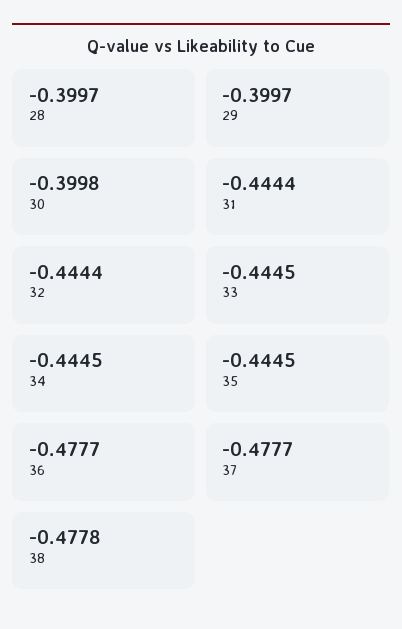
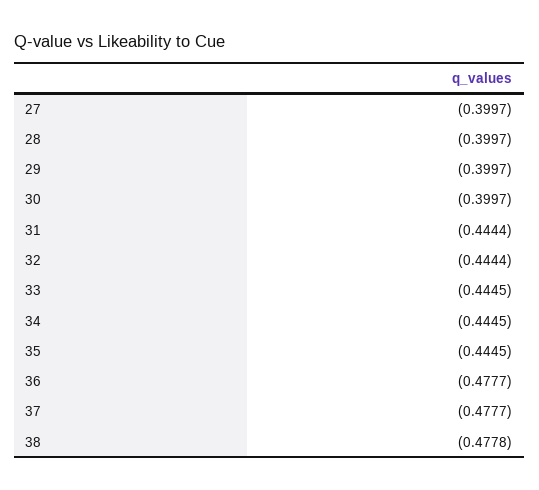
30: -0.3998 -> -0.3997
27: none -> -0.3997

